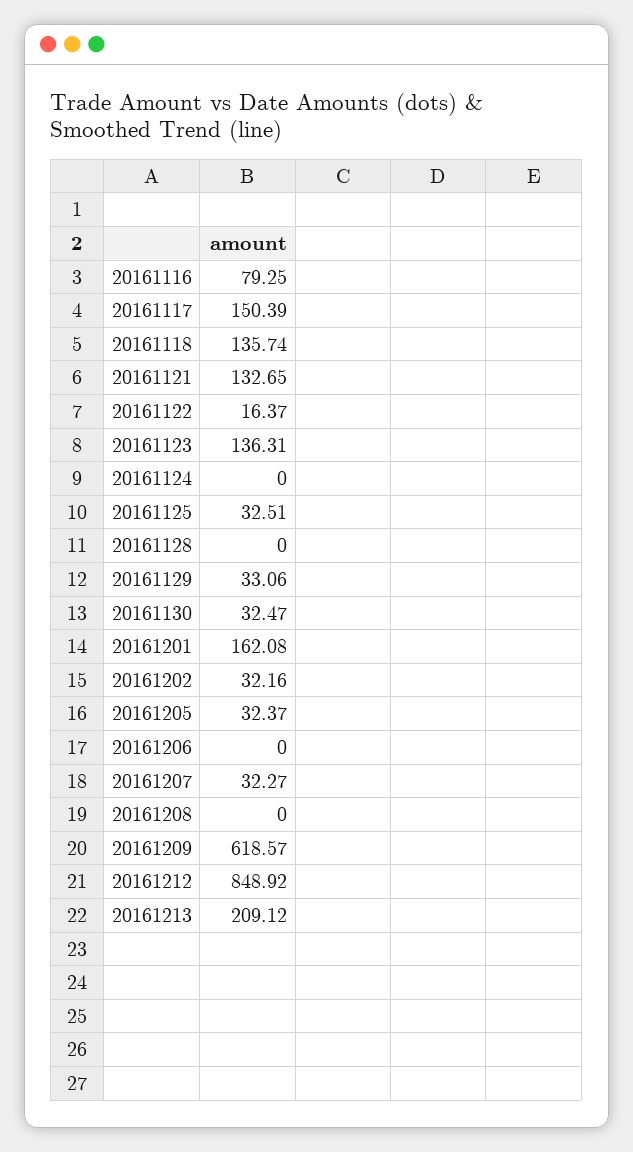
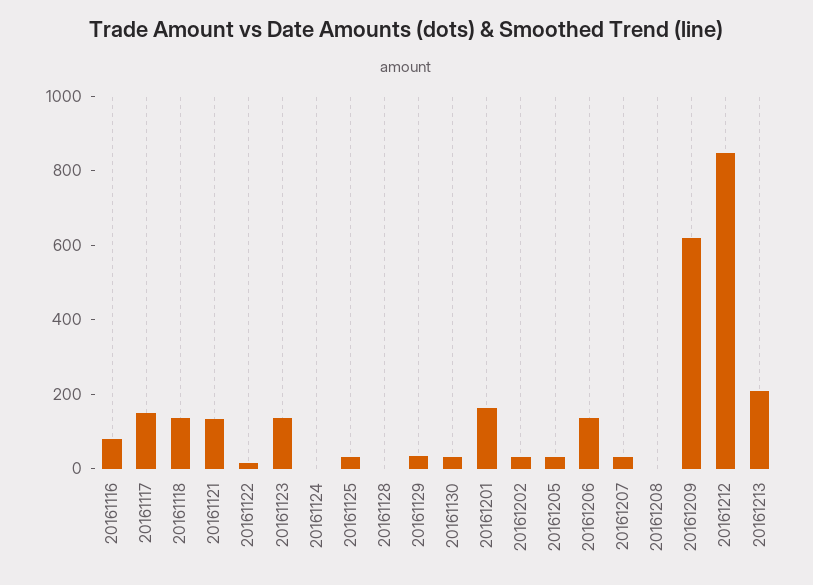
20161206: 0 -> 150

